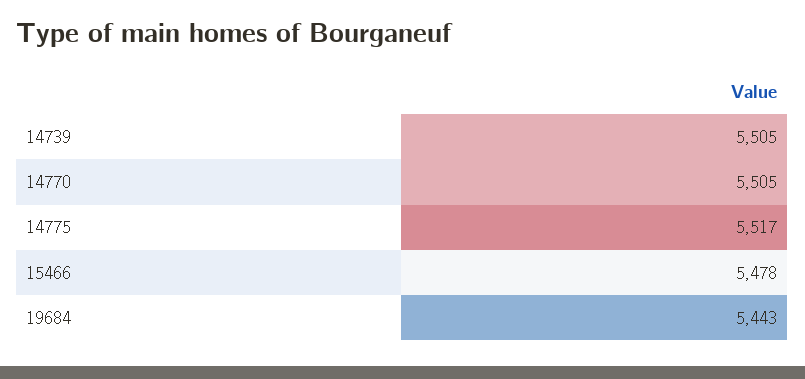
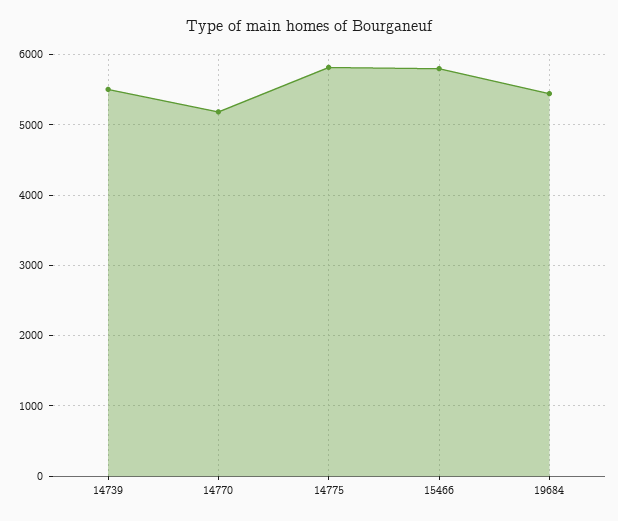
14770: 5505 -> 5200
14775: 5517 -> 5800
15466: 5478 -> 5800

